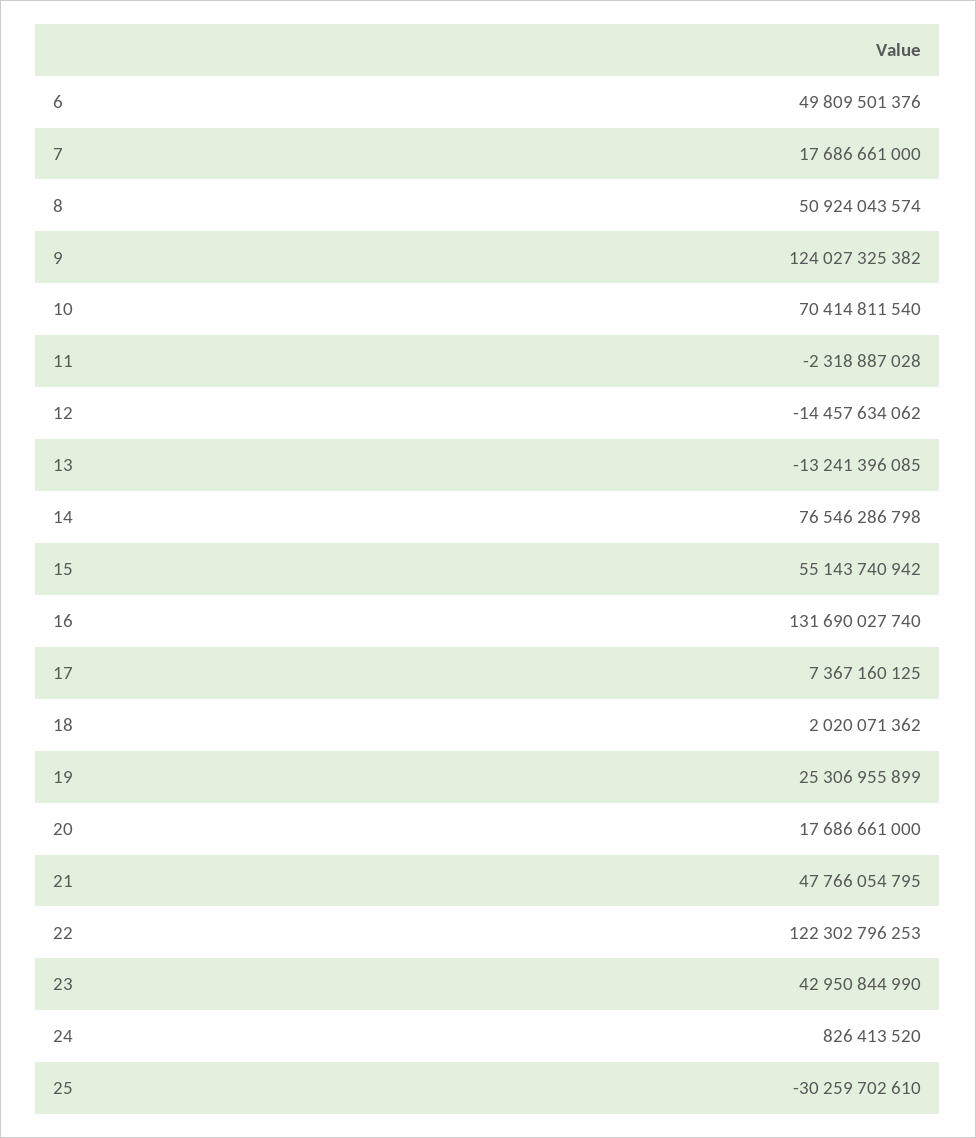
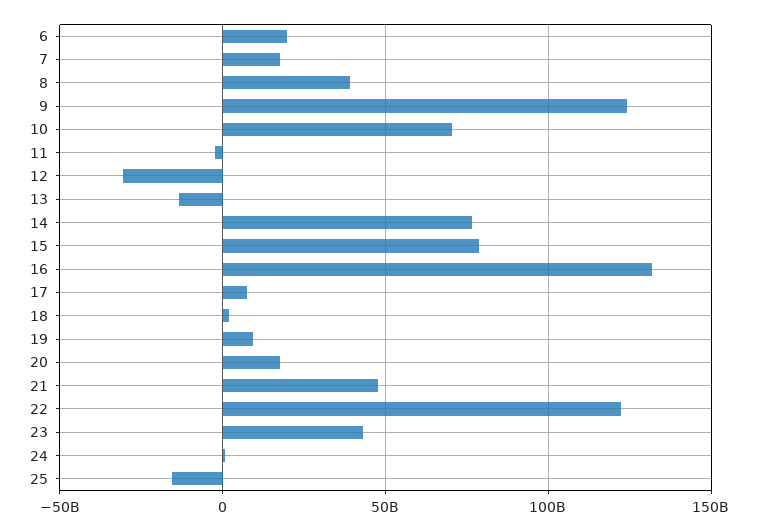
6: 49809501376 -> 20000000000
8: 50924043574 -> 40000000000
12: -14457634062 -> -30000000000
15: 55143740942 -> 80000000000
19: 25306955899 -> 10000000000
25: -30259702610 -> -15000000000

